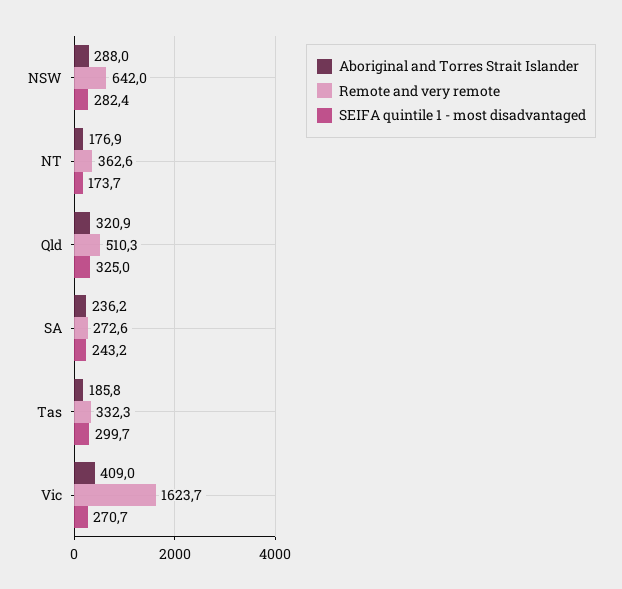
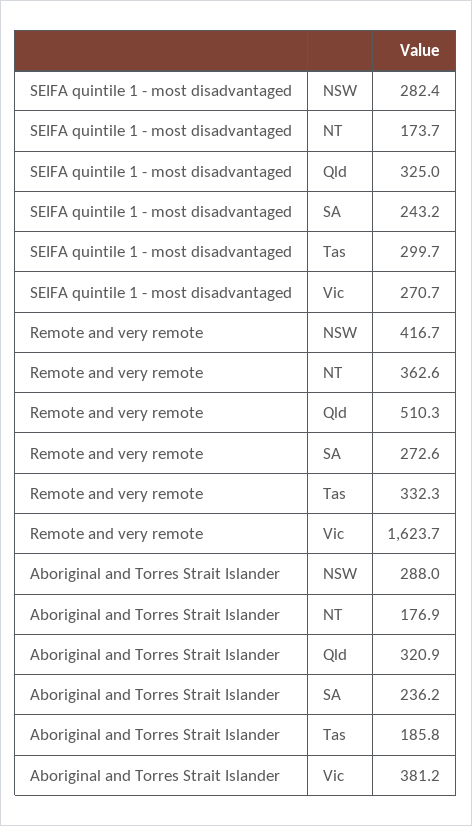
Remote and very remote, NSW: 642 -> 416.7
Aboriginal and Torres Strait Islander, Vic: 409 -> 381.2

